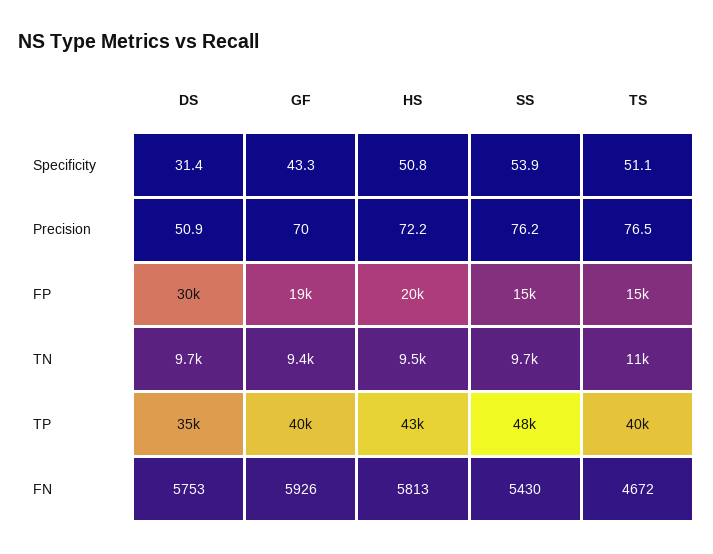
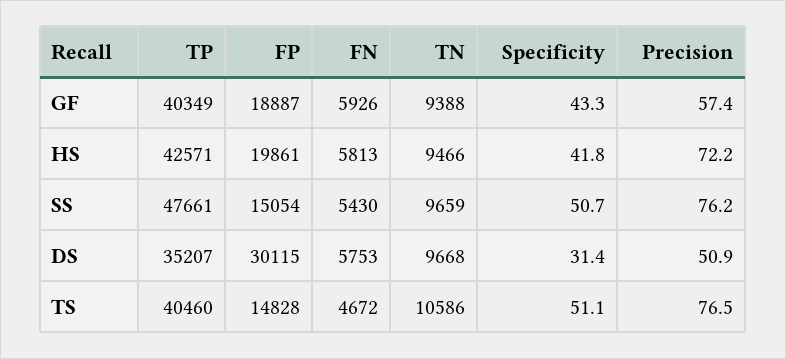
HS, Specificity: 50.8 -> 41.8
SS, Specificity: 53.9 -> 50.7
GF, Precision: 70 -> 57.4

